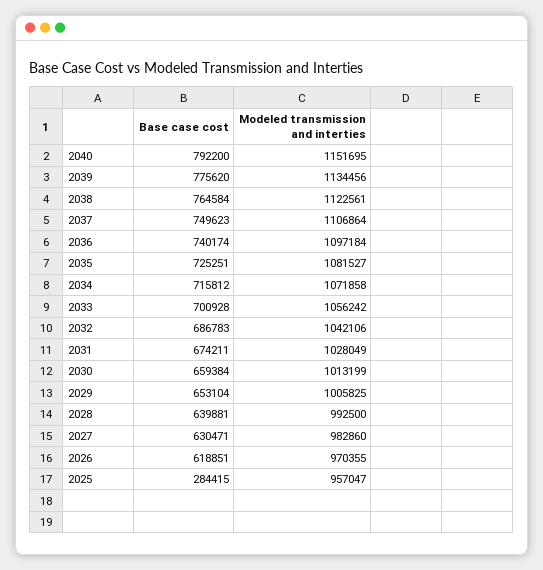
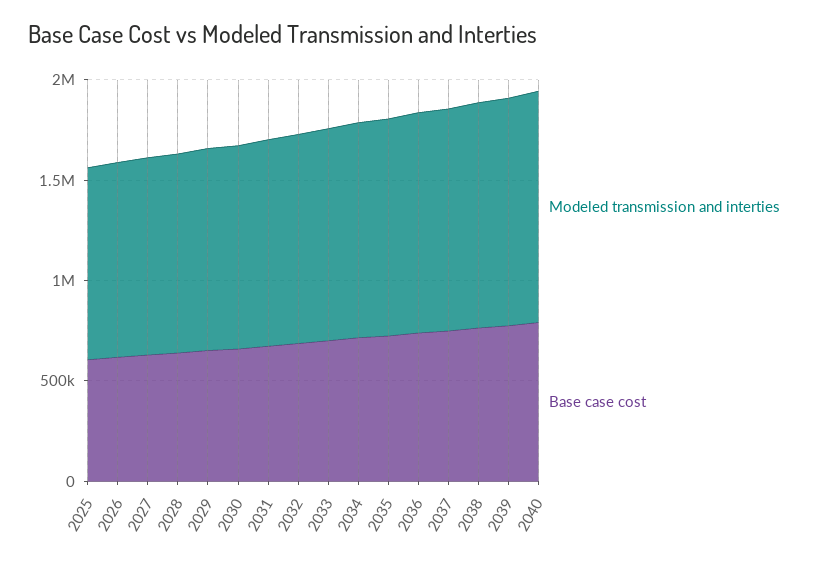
Base case cost, 2025: 284415 -> 600000

